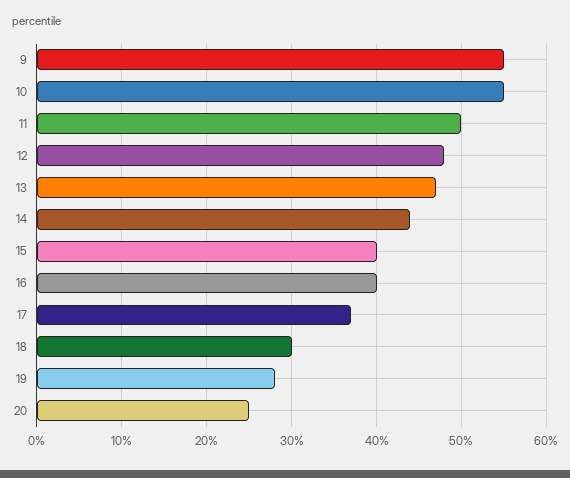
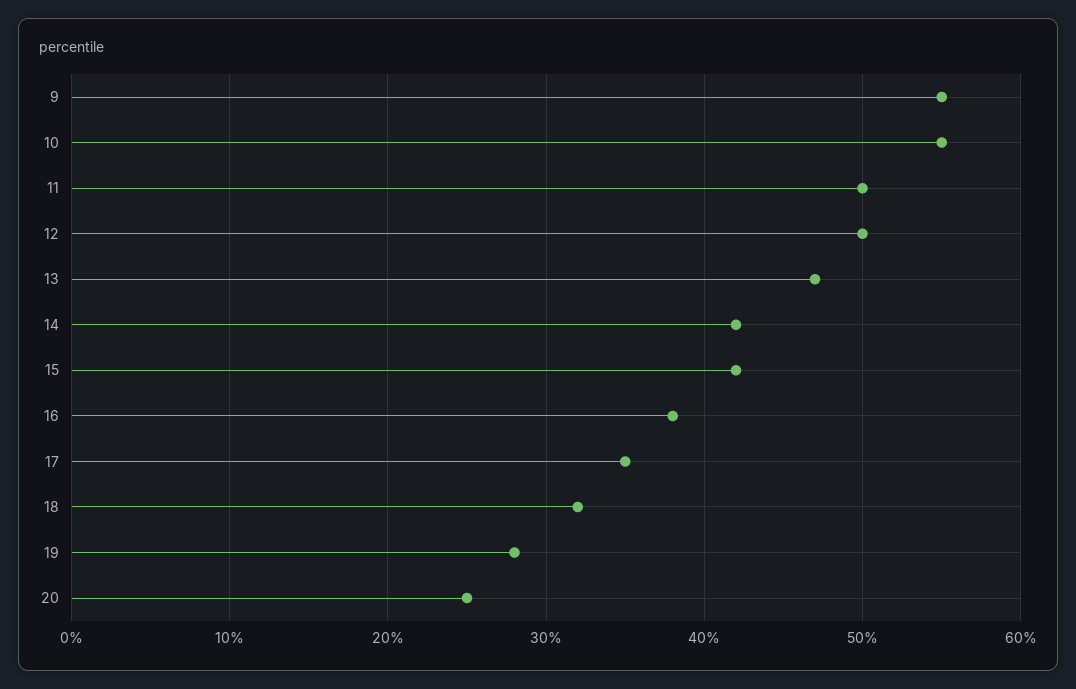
12: 48 -> 50
14: 44 -> 42
15: 40 -> 42
16: 40 -> 38
17: 37 -> 35
18: 30 -> 32

